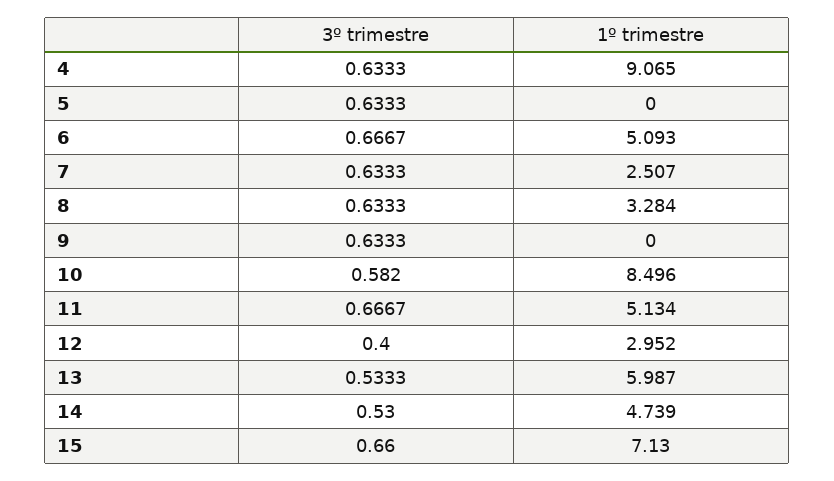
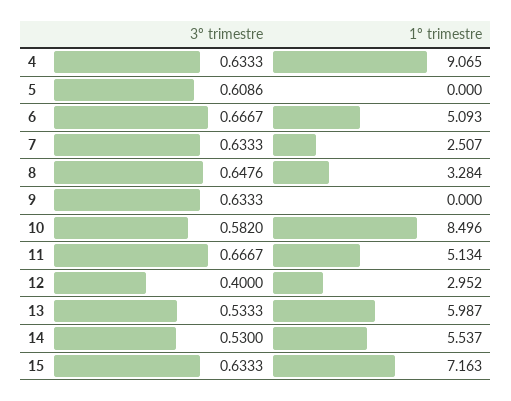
3º trimestre, 5: 0.6333 -> 0.6086
3º trimestre, 8: 0.6333 -> 0.6476
1º trimestre, 14: 4.739 -> 5.537
3º trimestre, 15: 0.66 -> 0.6333
1º trimestre, 15: 7.13 -> 7.163

